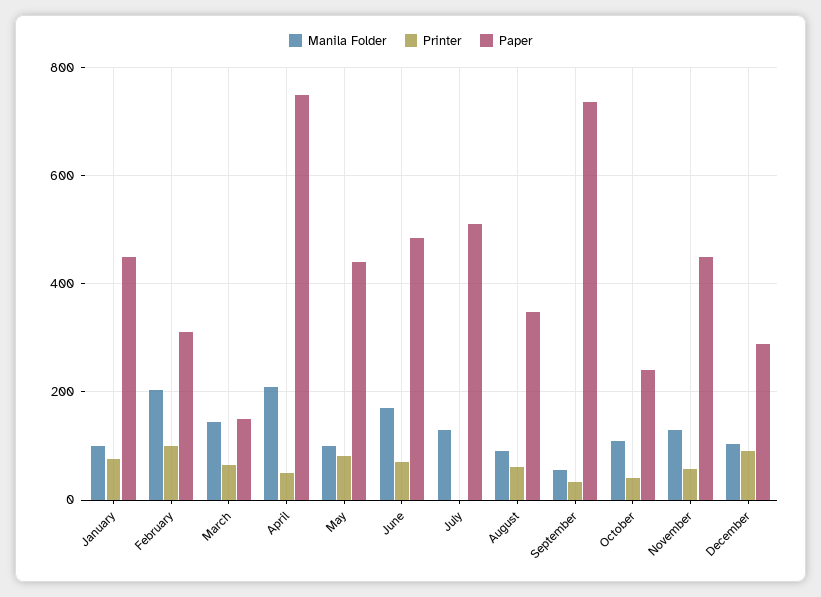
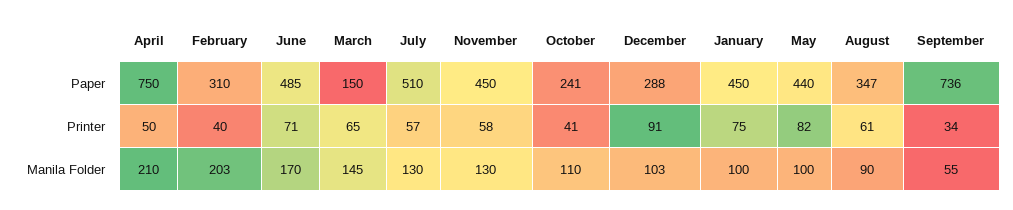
Printer, February: 100 -> 40
Printer, July: 0 -> 57

